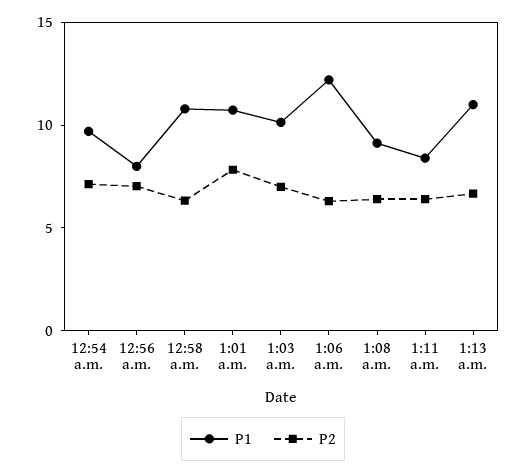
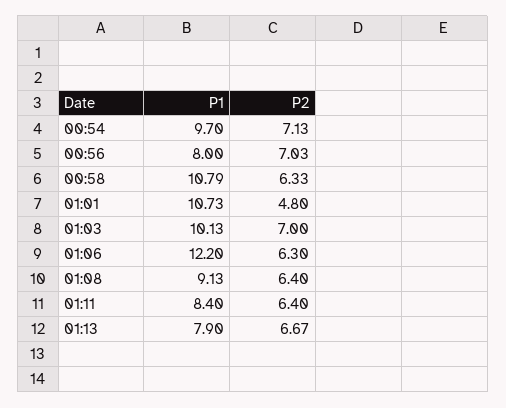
P2, 1:01 a.m.: 8 -> 4.8
P1, 1:13 a.m.: 11 -> 7.9

